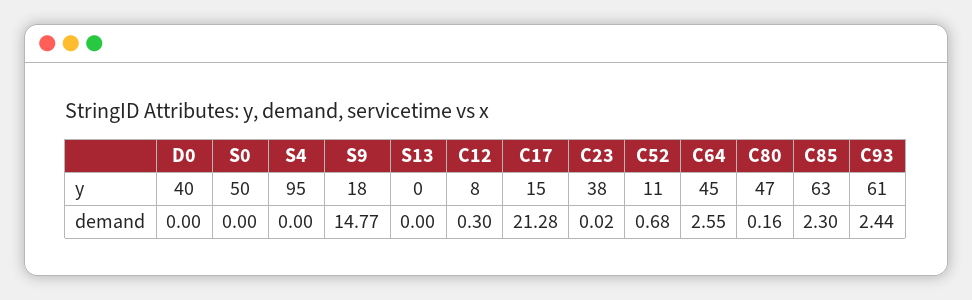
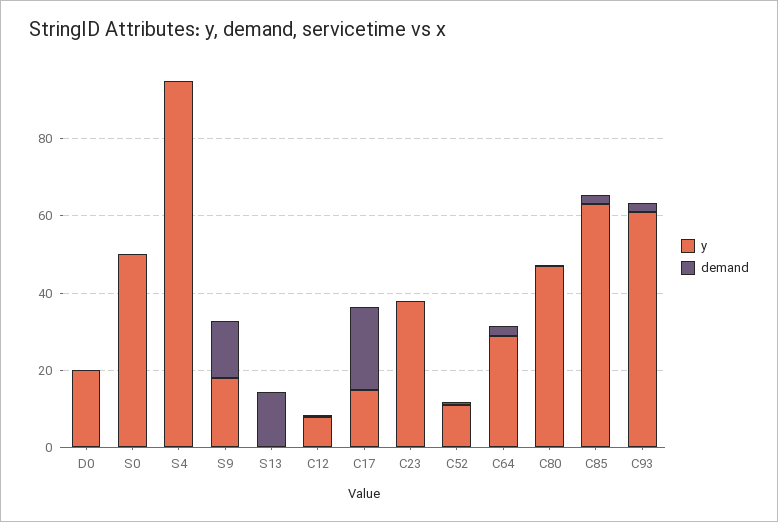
y, D0: 40 -> 20
y, C64: 45 -> 30
demand, S13: 0 -> 15

